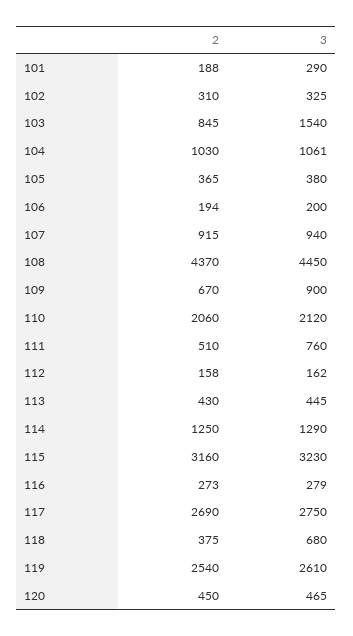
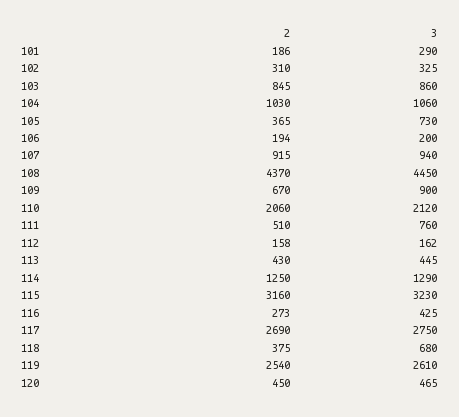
2, 101: 188 -> 186
3, 103: 1540 -> 860
3, 104: 1061 -> 1060
3, 105: 380 -> 730
3, 116: 279 -> 425

